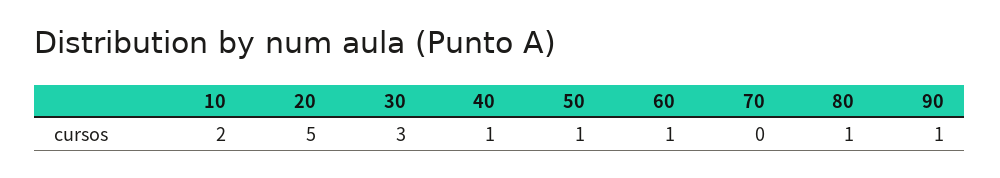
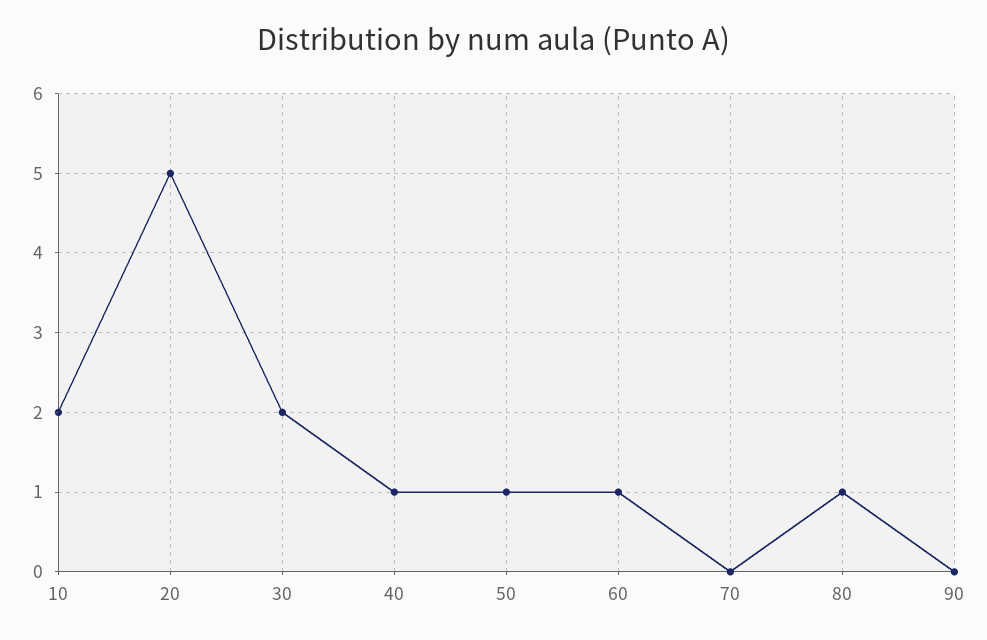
30: 3 -> 2
90: 1 -> 0

